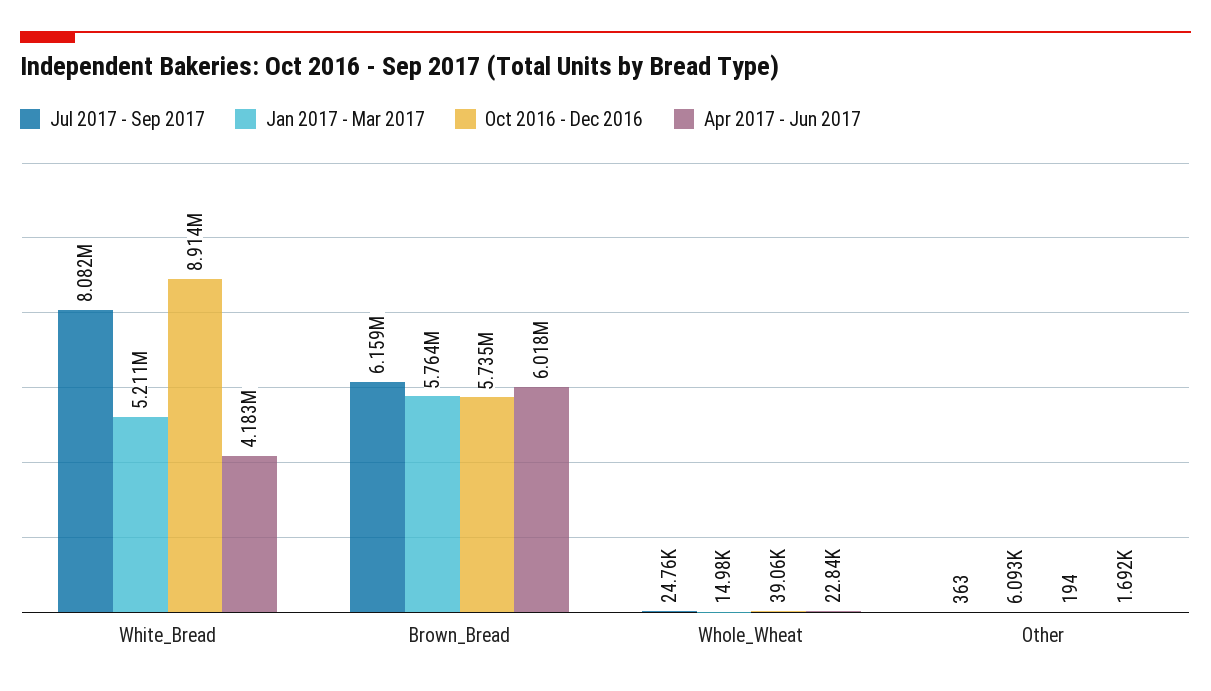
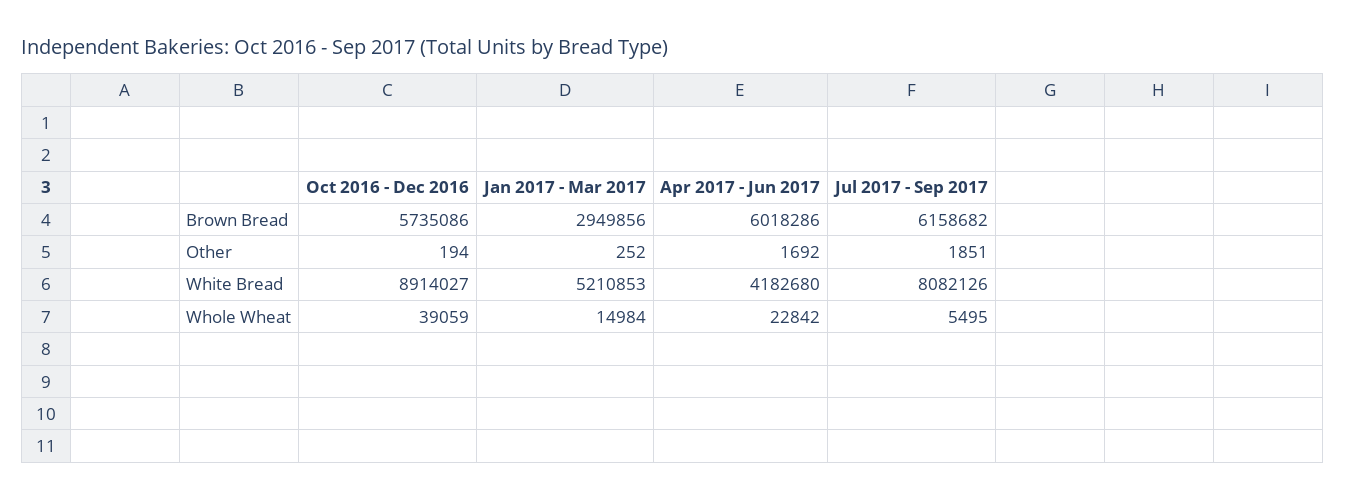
Jan 2017 - Mar 2017, Brown_Bread: 5764000 -> 2949856
Jul 2017 - Sep 2017, Whole_Wheat: 24760 -> 5495
Jul 2017 - Sep 2017, Other: 363 -> 1851
Jan 2017 - Mar 2017, Other: 6093 -> 252

